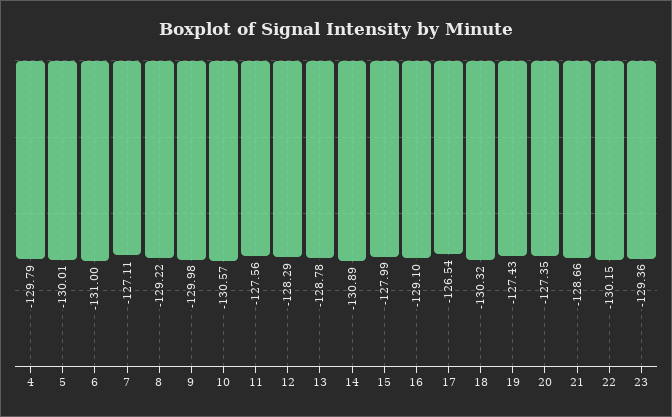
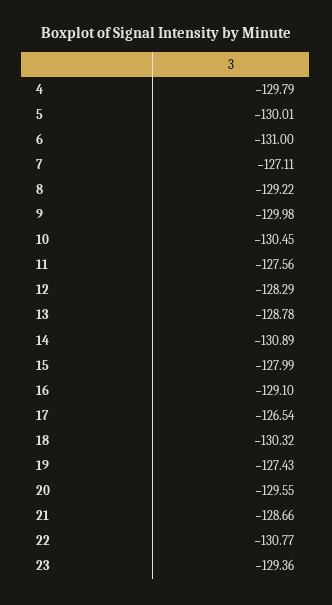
10: -130.57 -> -130.45
20: -127.35 -> -129.55
22: -130.15 -> -130.77

